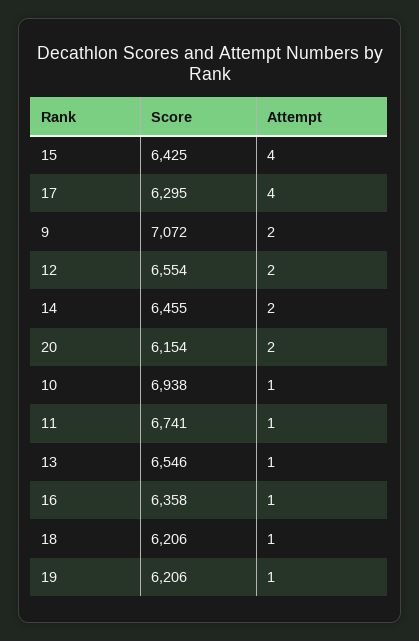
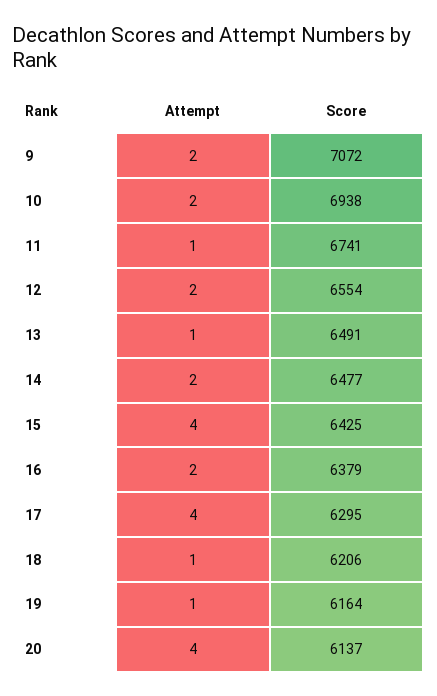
Score, 14: 6455 -> 6477
Score, 20: 6154 -> 6137
Attempt, 20: 2 -> 4
Attempt, 10: 1 -> 2
Score, 13: 6546 -> 6491
Score, 16: 6358 -> 6379
Attempt, 16: 1 -> 2
Score, 19: 6206 -> 6164

